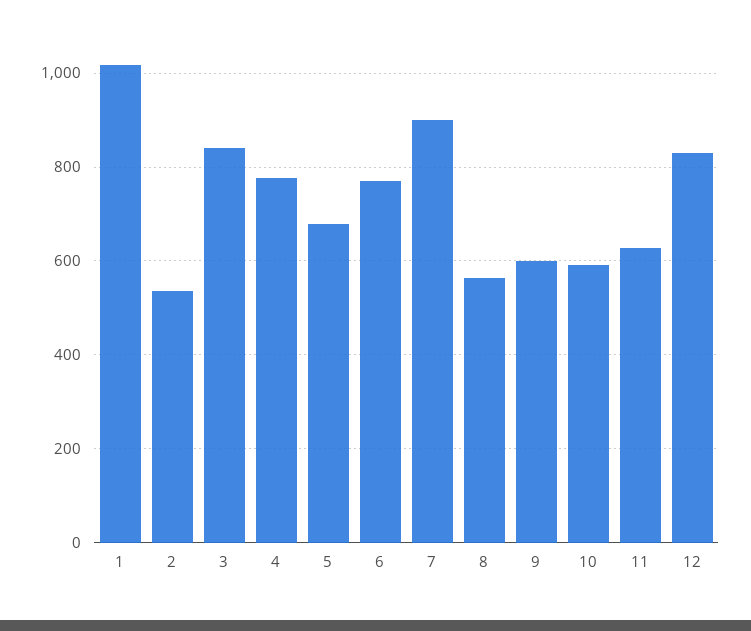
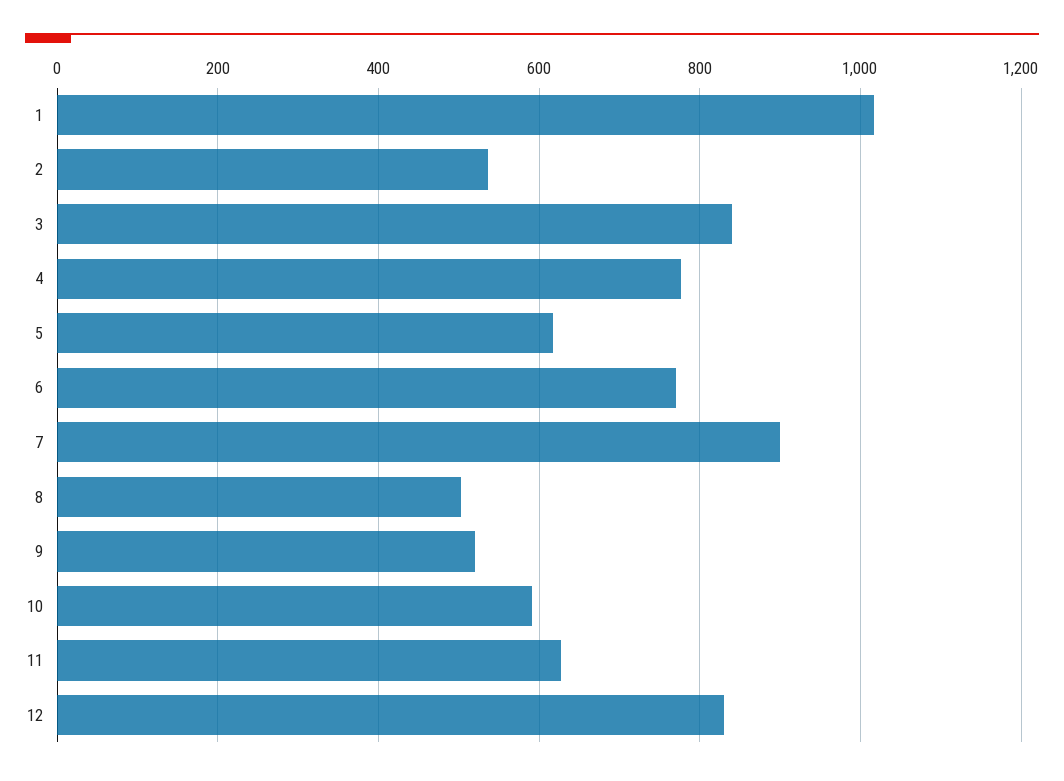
5: 680 -> 620
8: 560 -> 500
9: 600 -> 520

